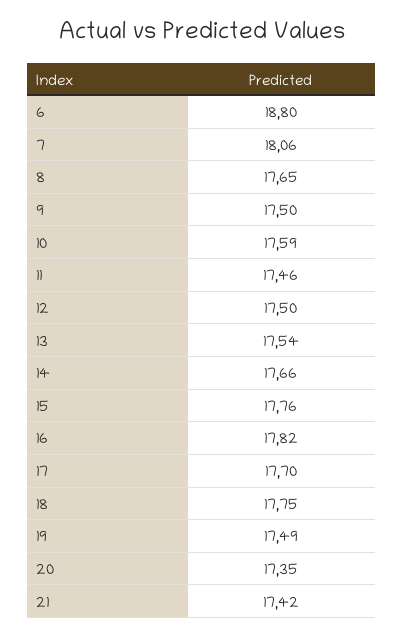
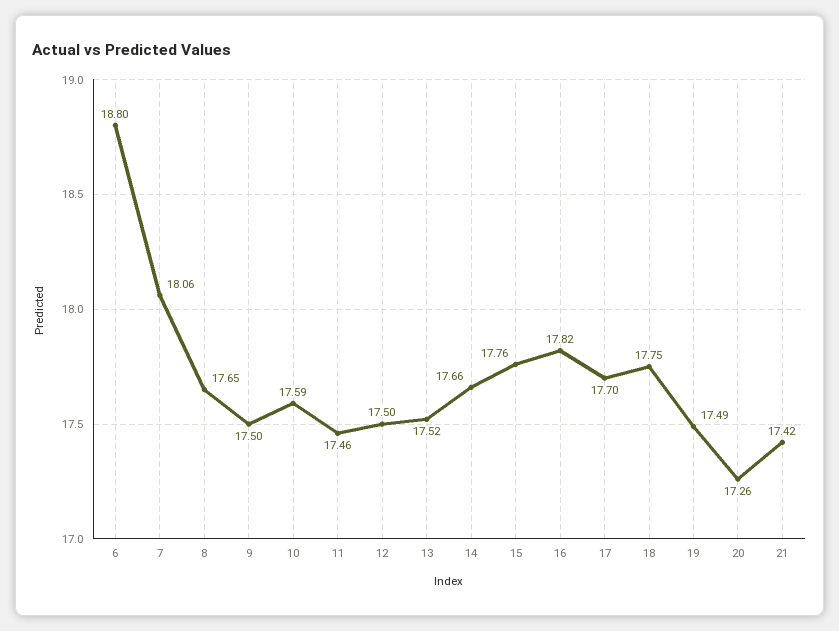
13: 17.54 -> 17.52
20: 17.35 -> 17.26

